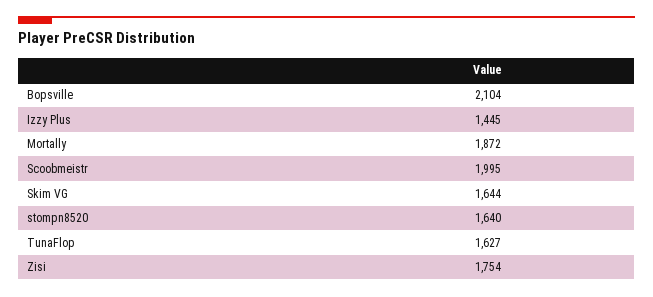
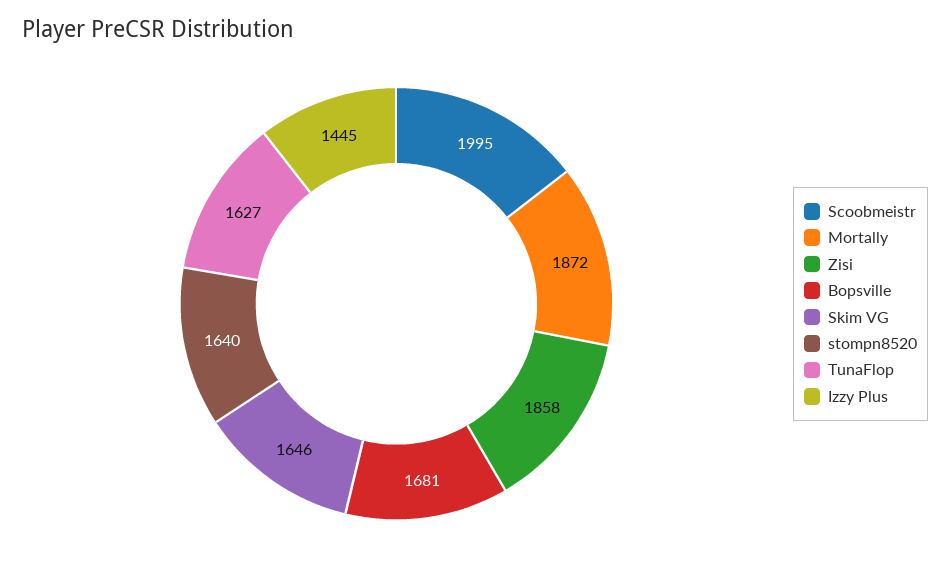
Bopsville: 2104 -> 1681
Skim VG: 1644 -> 1646
Zisi: 1754 -> 1858

